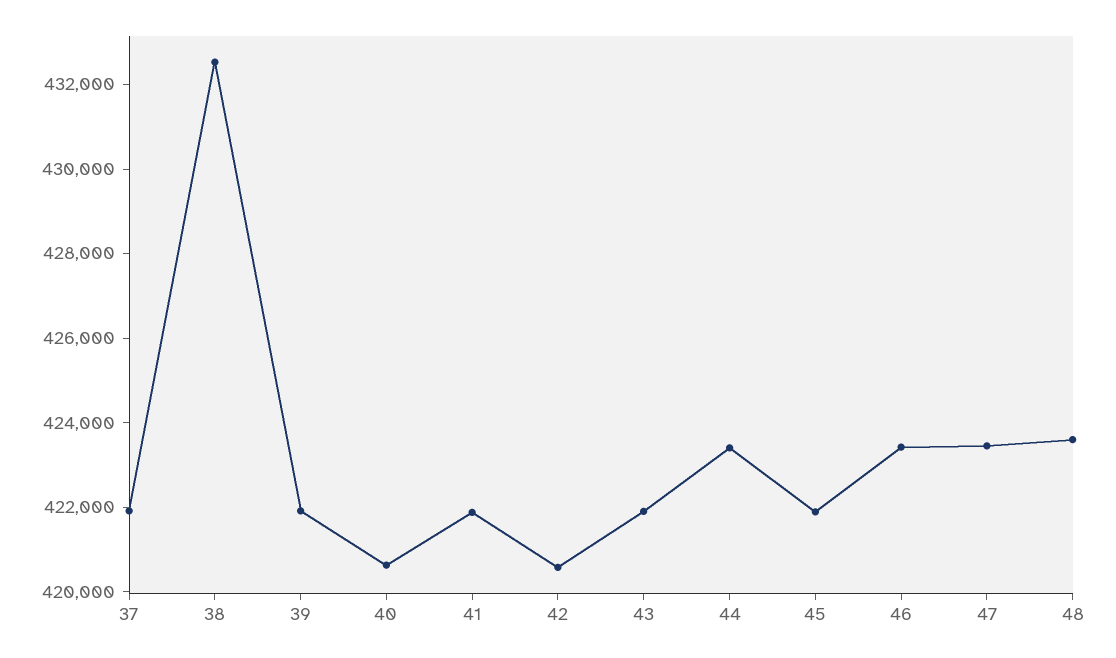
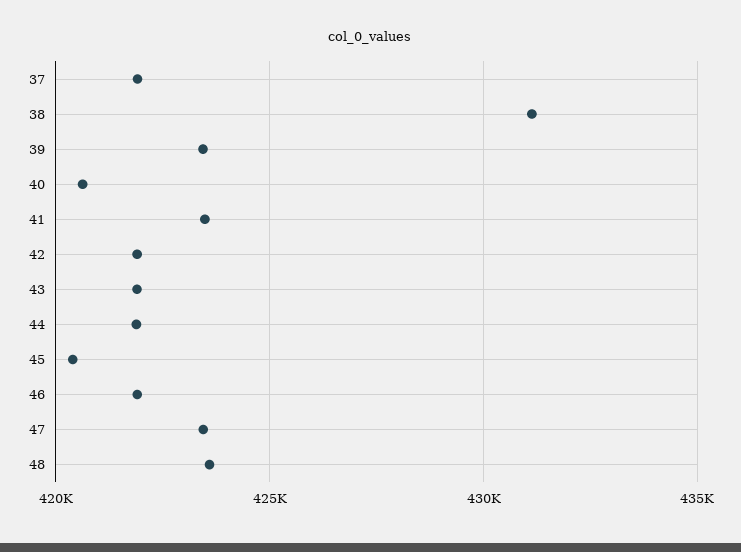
38: 432500 -> 431000
39: 422000 -> 423500
41: 422000 -> 423500
42: 420500 -> 422000
44: 423500 -> 422000
45: 422000 -> 420500
46: 423500 -> 422000

